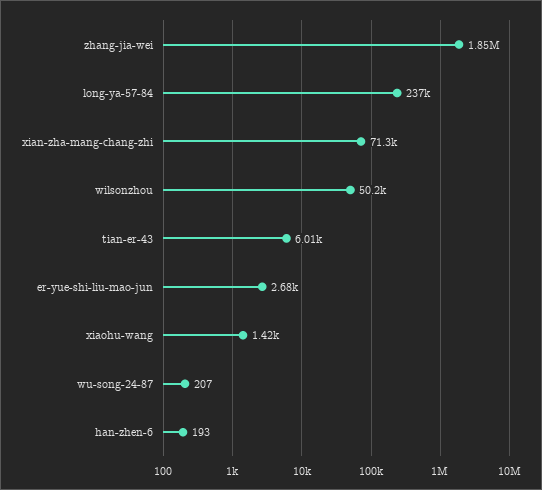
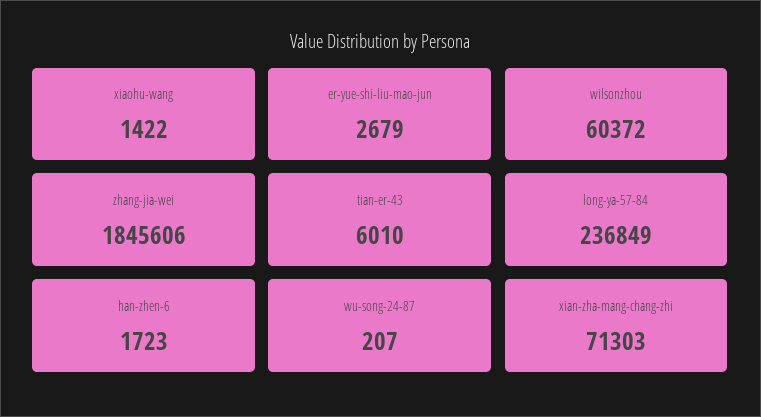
wilsonzhou: 50200 -> 60372
han-zhen-6: 193 -> 1723

